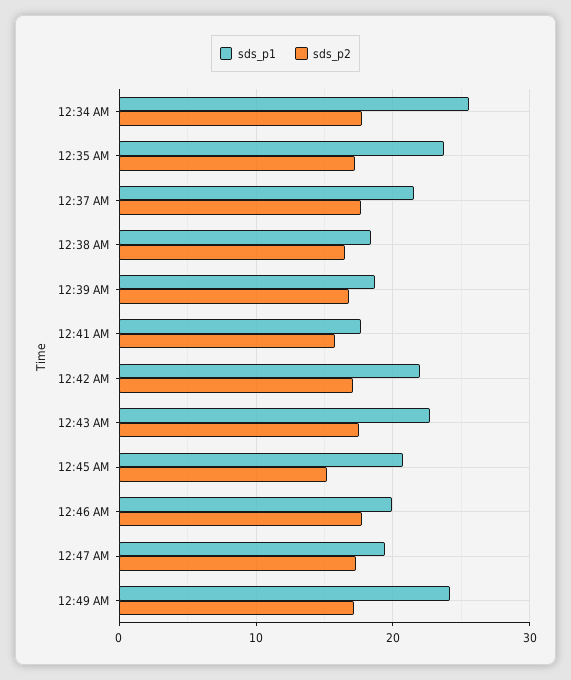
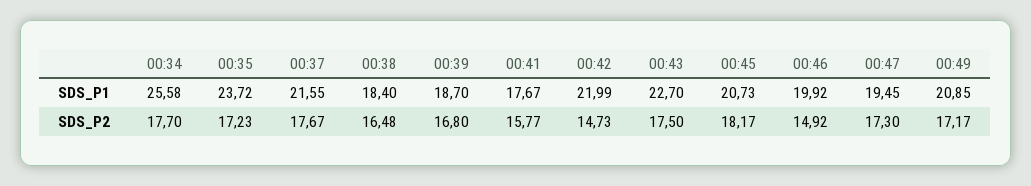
sds_p2, 12:42 AM: 17 -> 14.73
sds_p2, 12:45 AM: 15 -> 18.17
sds_p2, 12:46 AM: 18 -> 14.92
sds_p1, 12:49 AM: 24 -> 20.85

